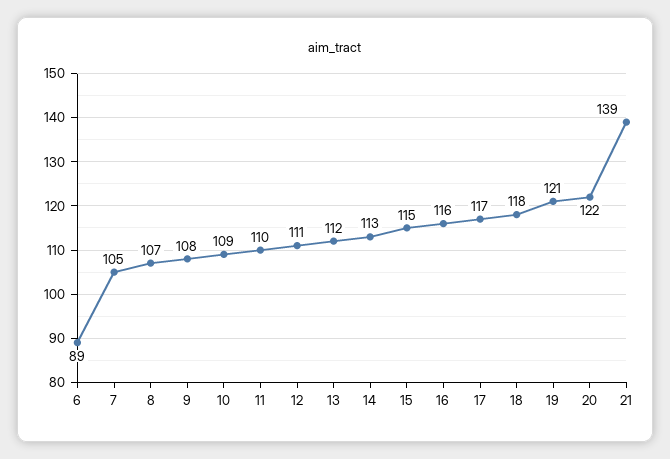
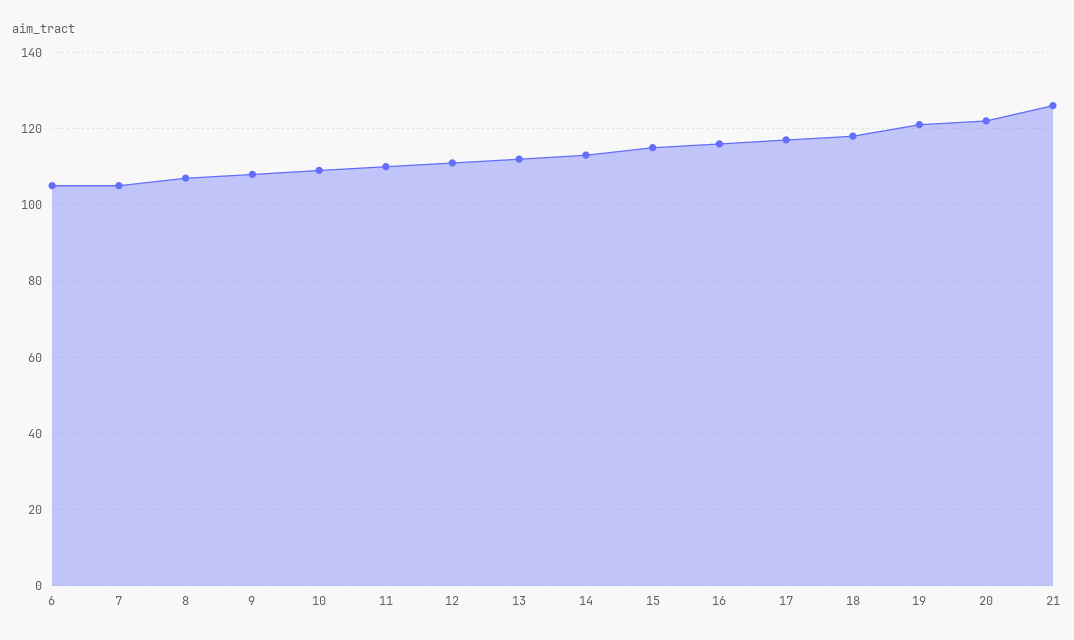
6: 89 -> 105
21: 139 -> 125

